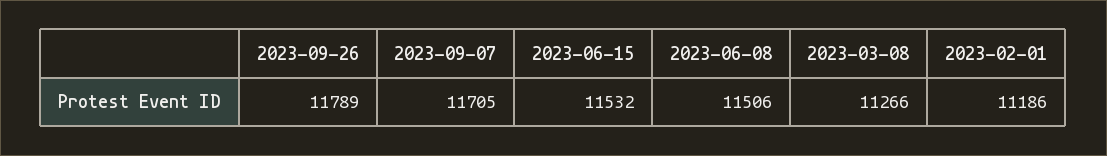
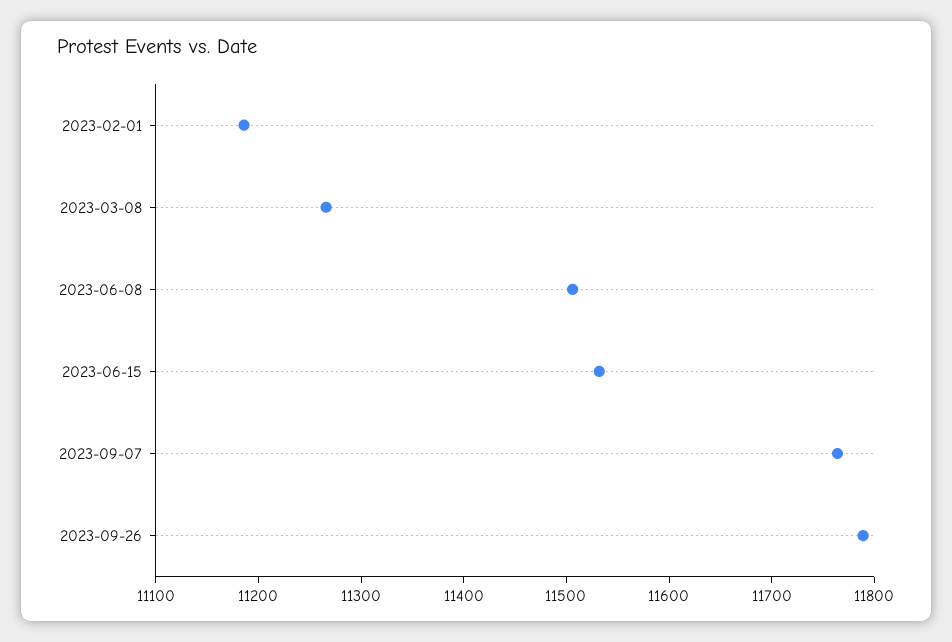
2023-09-07: 11705 -> 11760

